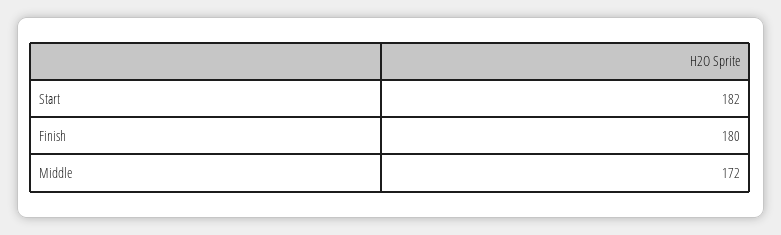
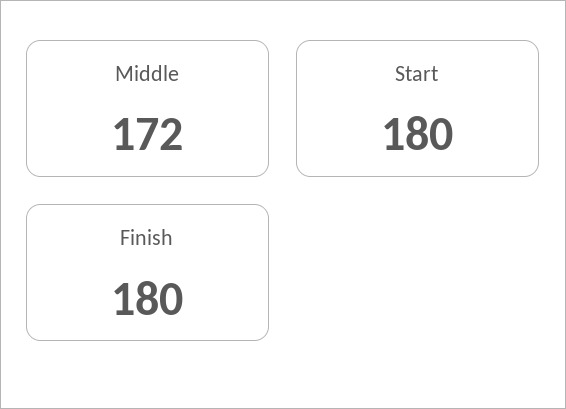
Start: 182 -> 180

